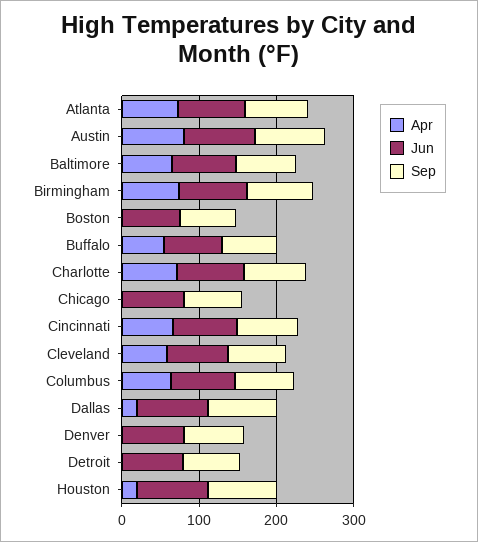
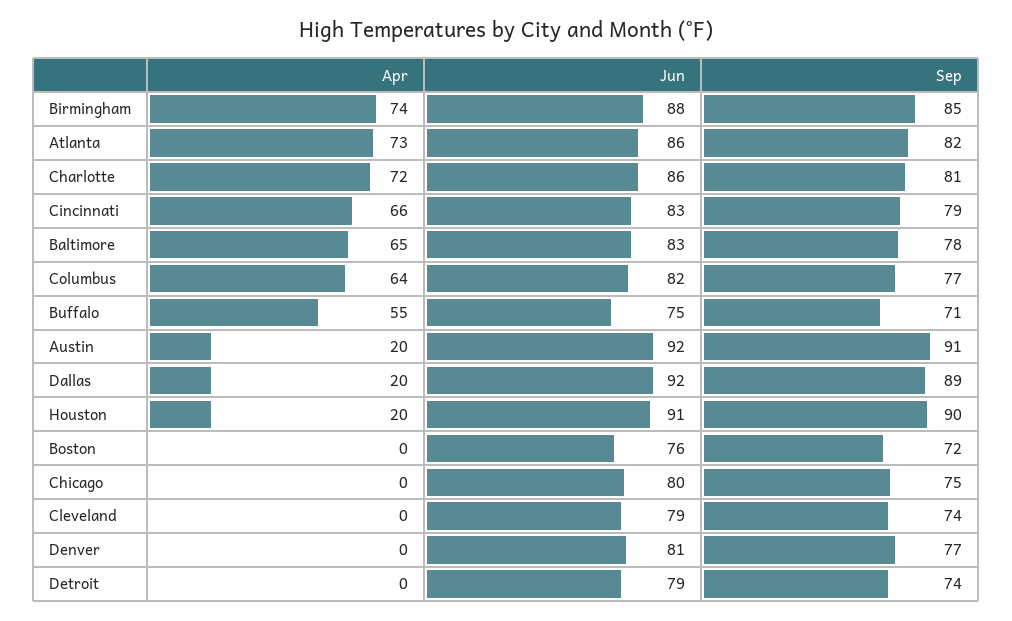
Apr, Austin: 80 -> 20
Apr, Cleveland: 60 -> 0

